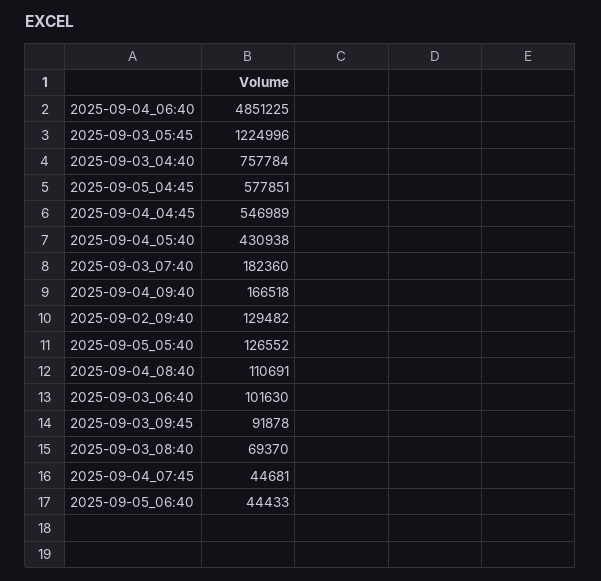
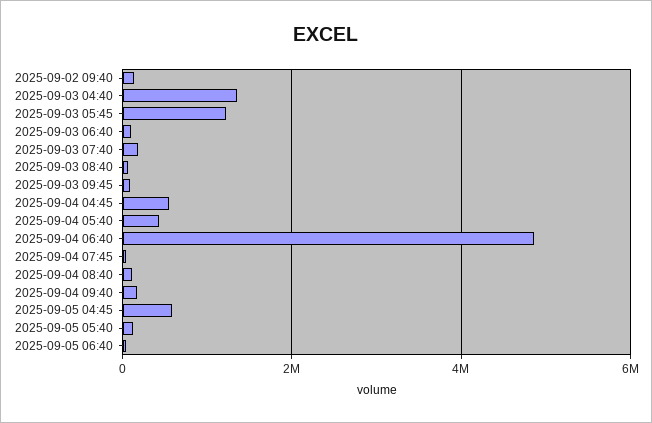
2025-09-03_04:40: 757784 -> 1400000

